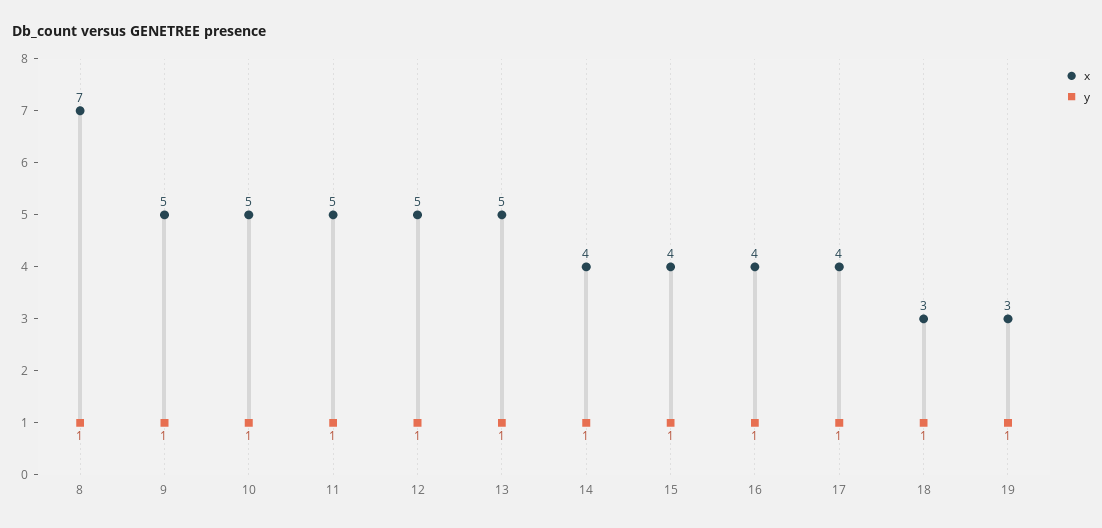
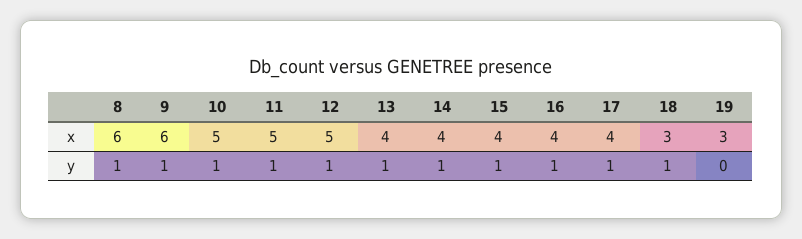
x, 8: 7 -> 6
x, 9: 5 -> 6
x, 13: 5 -> 4
y, 19: 1 -> 0

